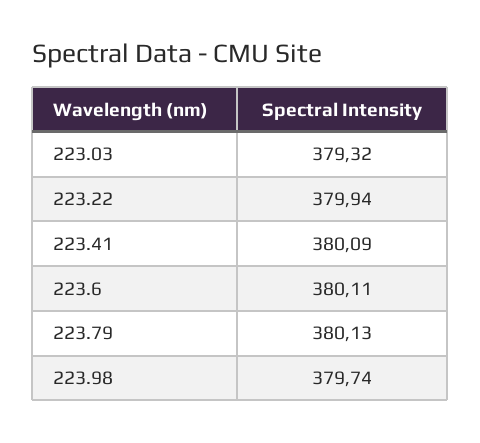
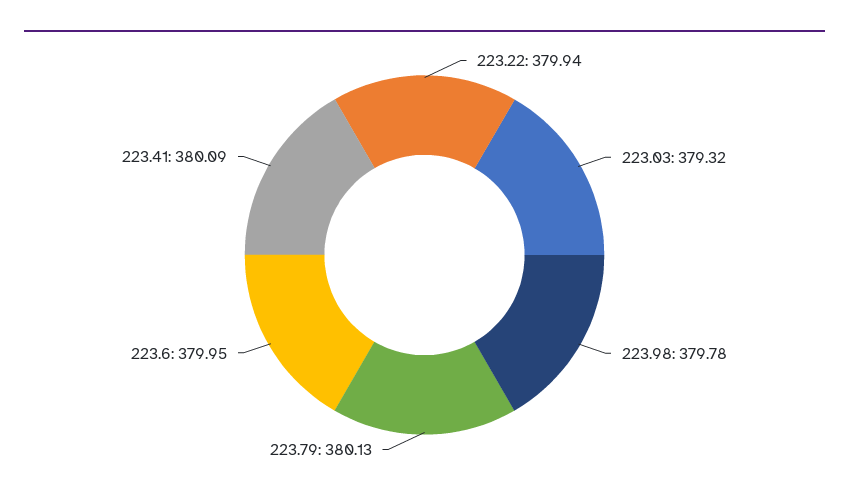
223.6: 380.11 -> 379.95
223.98: 379.74 -> 379.78

